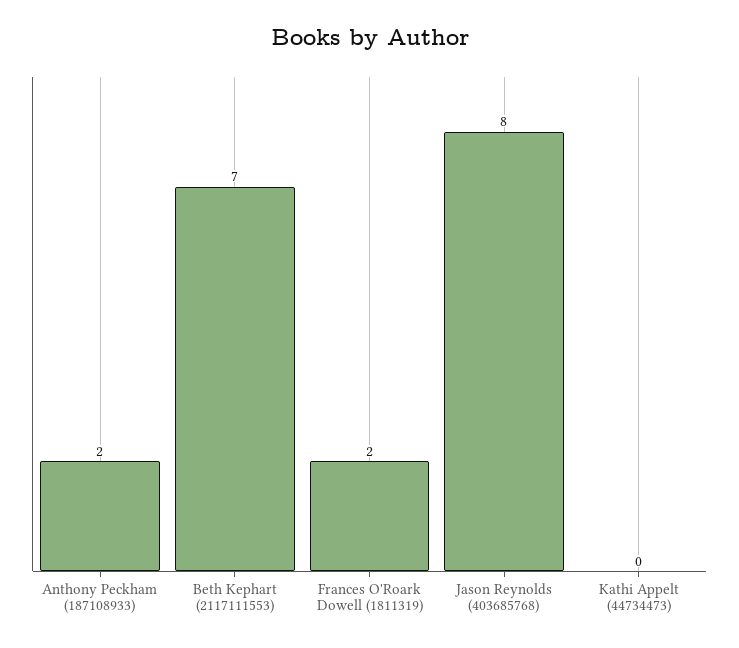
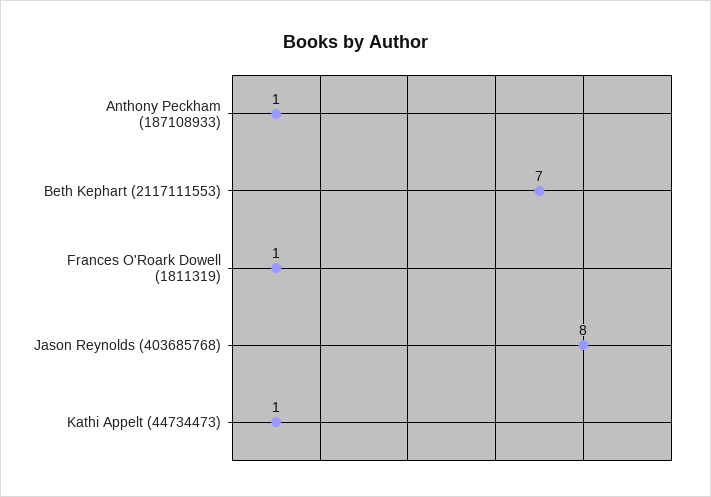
Anthony Peckham (187108933): 2 -> 1
Frances O'Roark Dowell (1811319): 2 -> 1
Kathi Appelt (44734473): 0 -> 1

